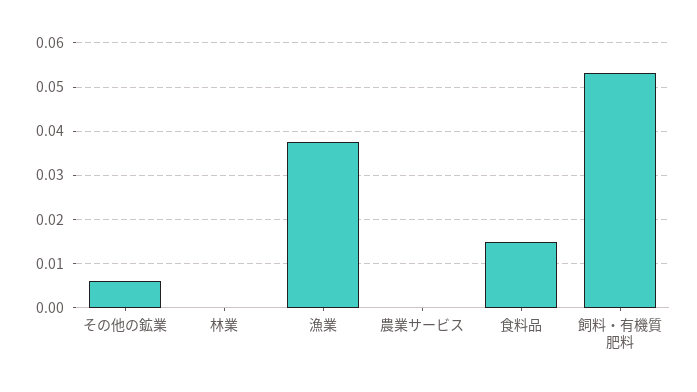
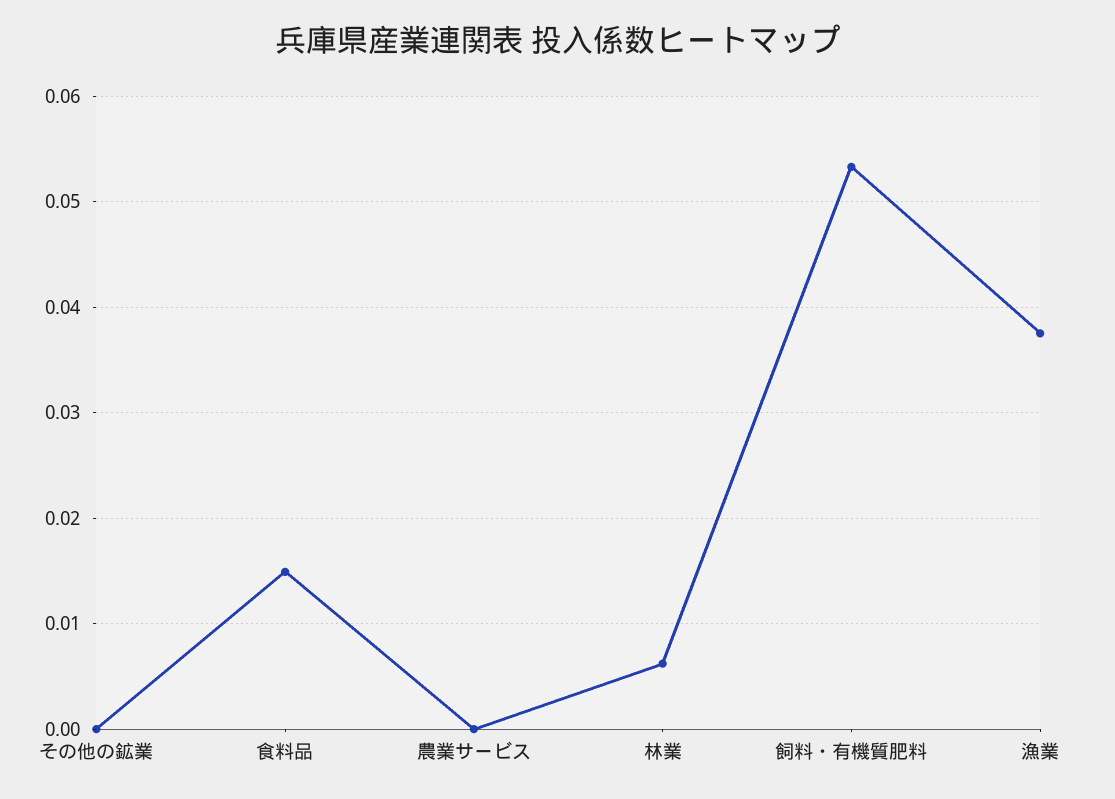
その他の鉱業: 0.006 -> 0
林業: 0 -> 0.006

